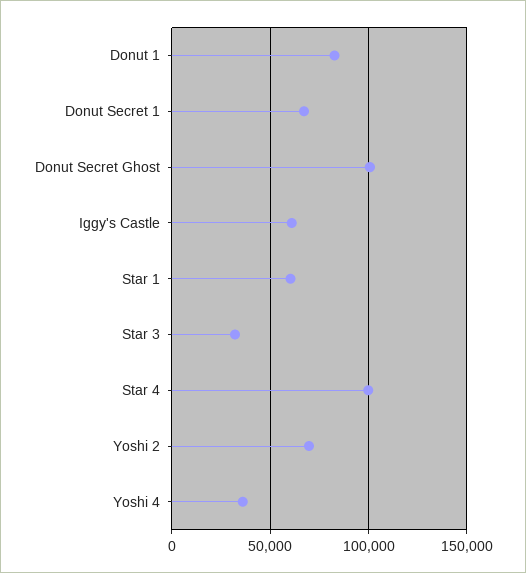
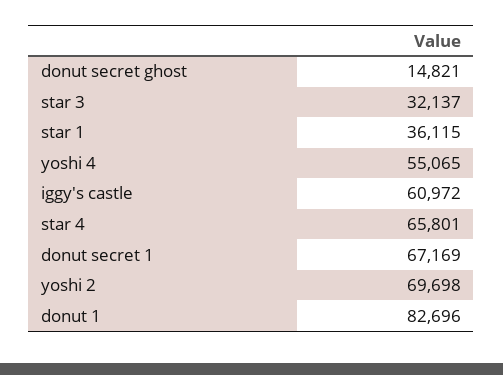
Donut Secret Ghost: 100000 -> 14821
Star 1: 60000 -> 36115
Star 4: 100000 -> 65801
Yoshi 4: 35000 -> 55065

